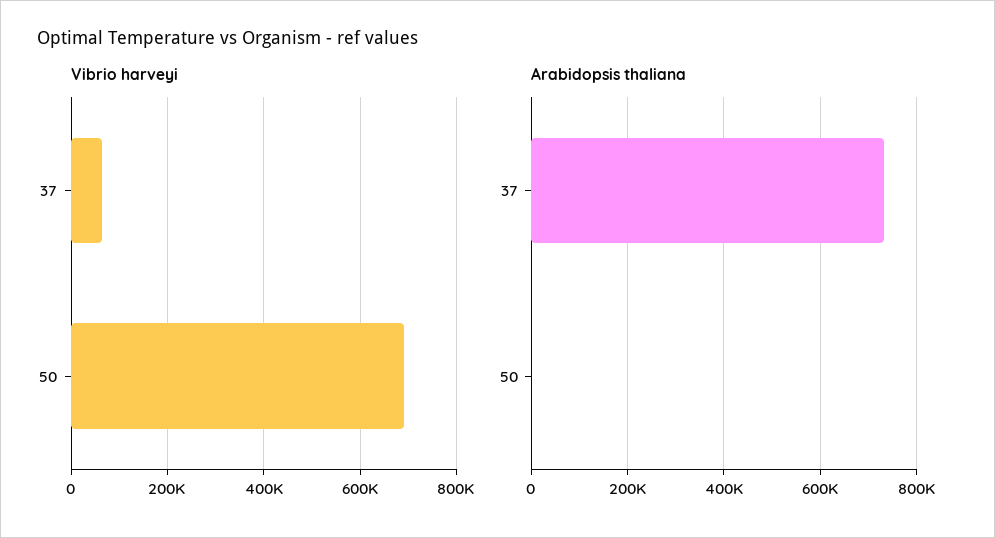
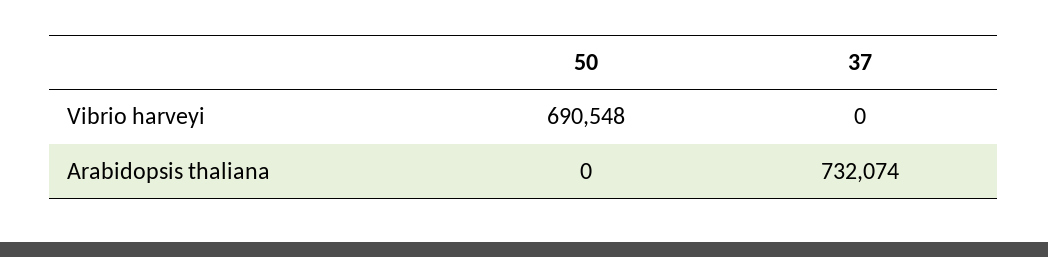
Vibrio harveyi, 37: 60000 -> 0

